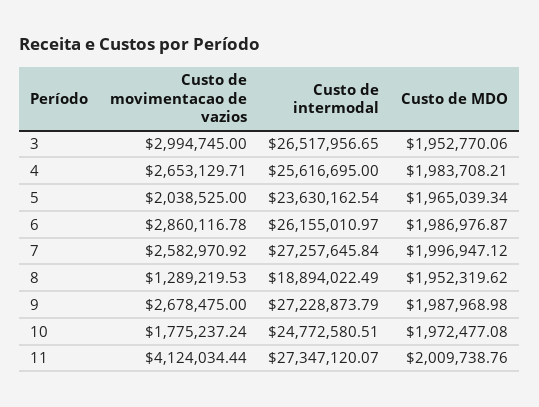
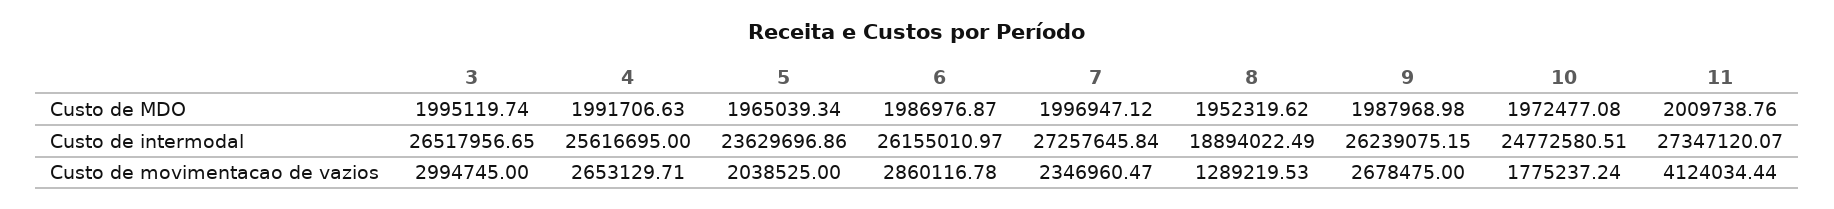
Custo de MDO, 3: 1952770.06 -> 1995119.74
Custo de MDO, 4: 1983708.21 -> 1991706.63
Custo de intermodal, 5: 23630162.54 -> 23629696.86
Custo de movimentacao de vazios, 7: 2582970.92 -> 2346960.47
Custo de intermodal, 9: 27228873.79 -> 26239075.15

